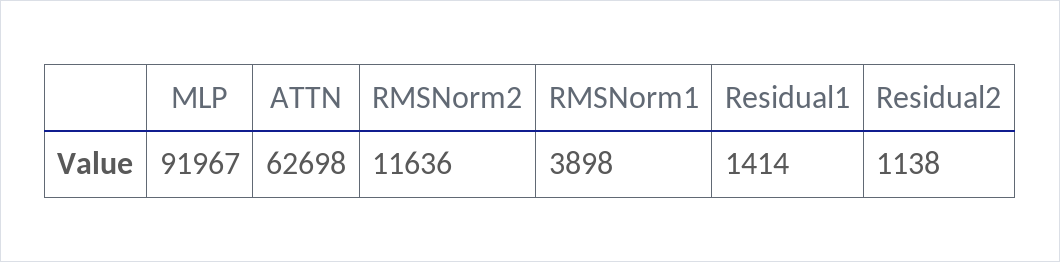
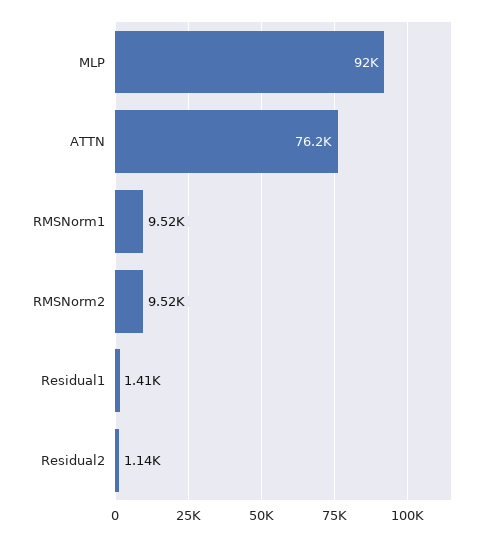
ATTN: 62698 -> 76200
RMSNorm2: 11636 -> 9520
RMSNorm1: 3898 -> 9520

